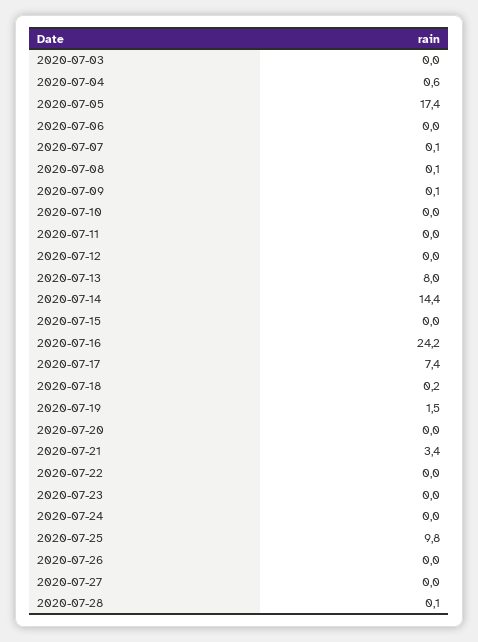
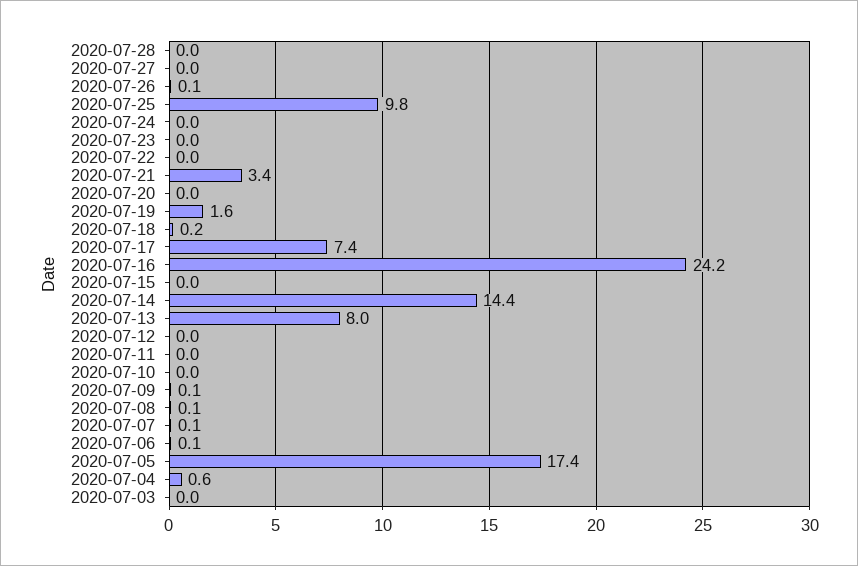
2020-07-06: 0 -> 0.1
2020-07-19: 1.5 -> 1.6
2020-07-26: 0 -> 0.1
2020-07-28: 0.1 -> 0

